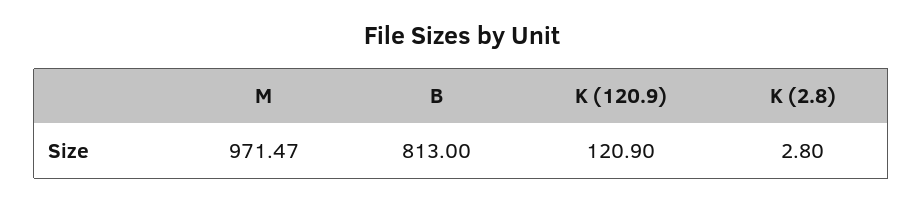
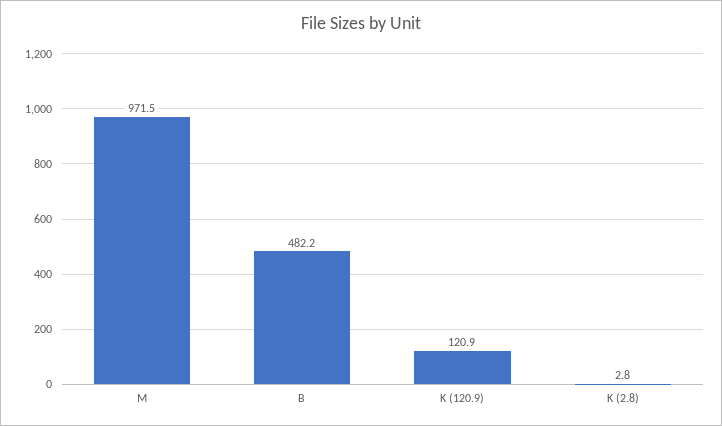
B: 813 -> 482.2

